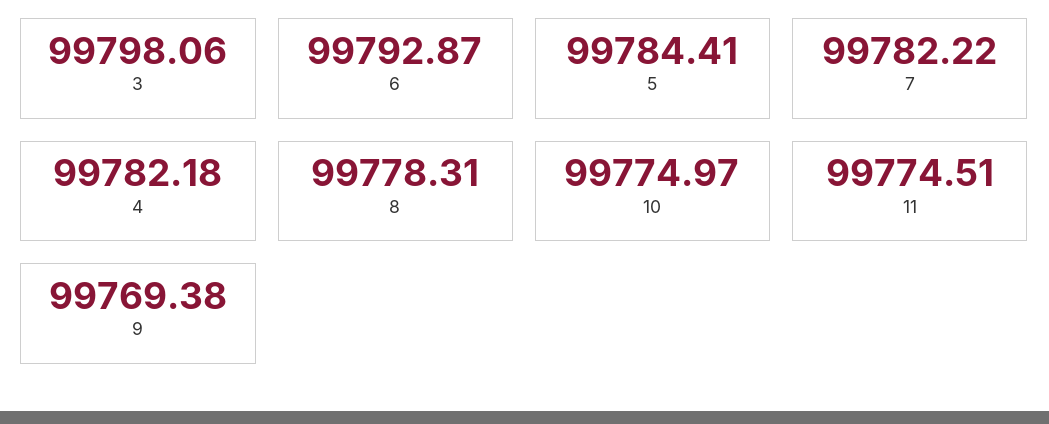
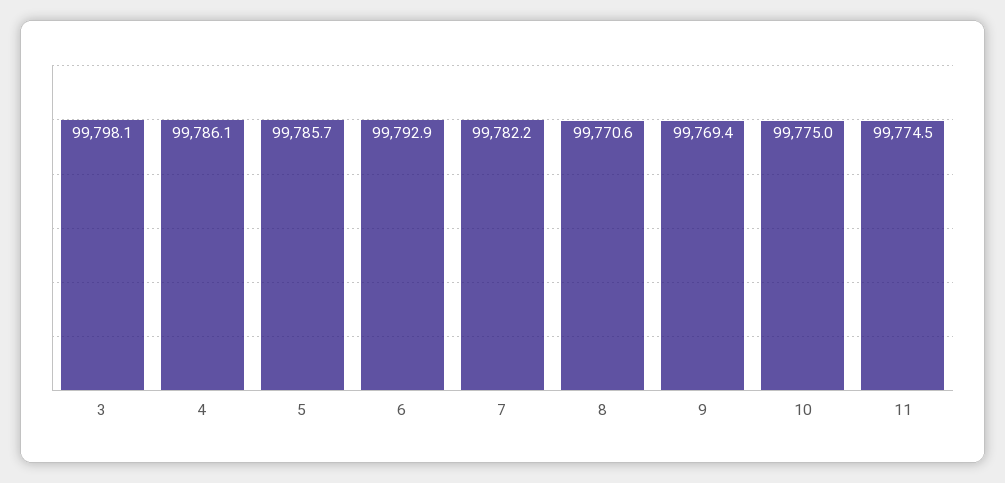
5: 99784.41 -> 99785.7
4: 99782.18 -> 99786.1
8: 99778.31 -> 99770.6

